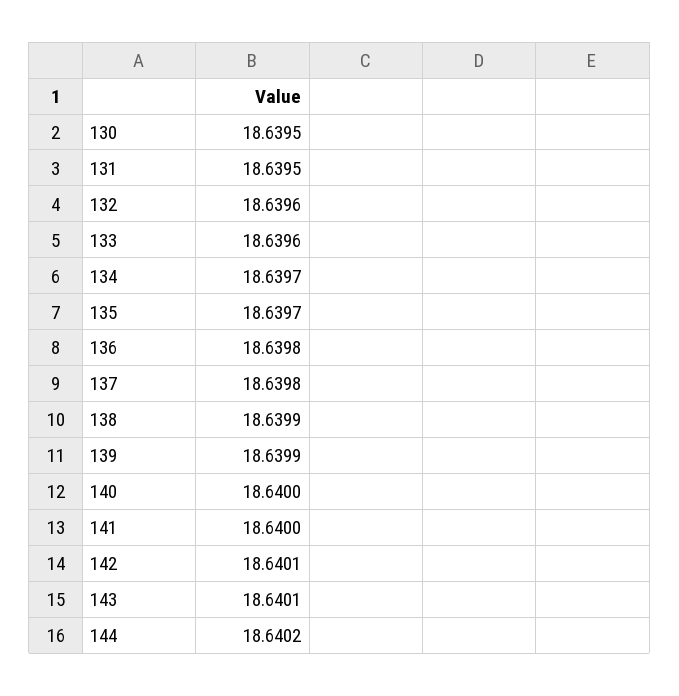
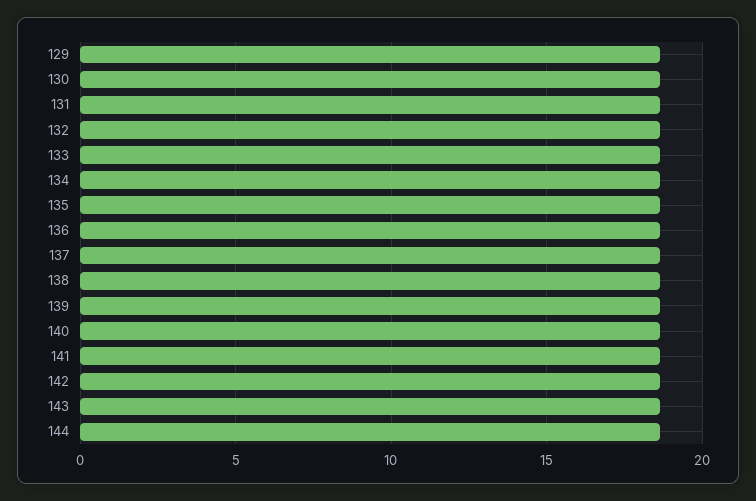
129: none -> 18.5

